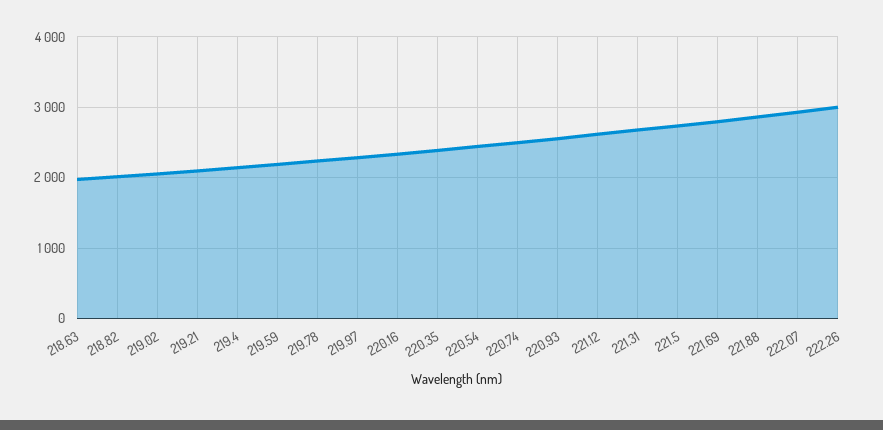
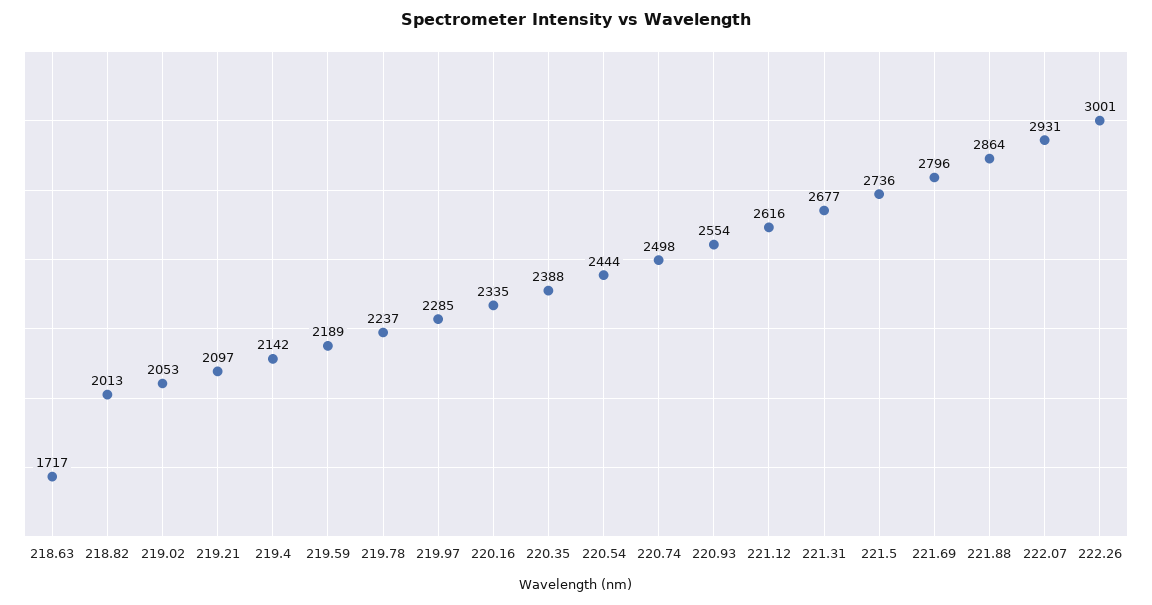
218.63: 2000 -> 1717

